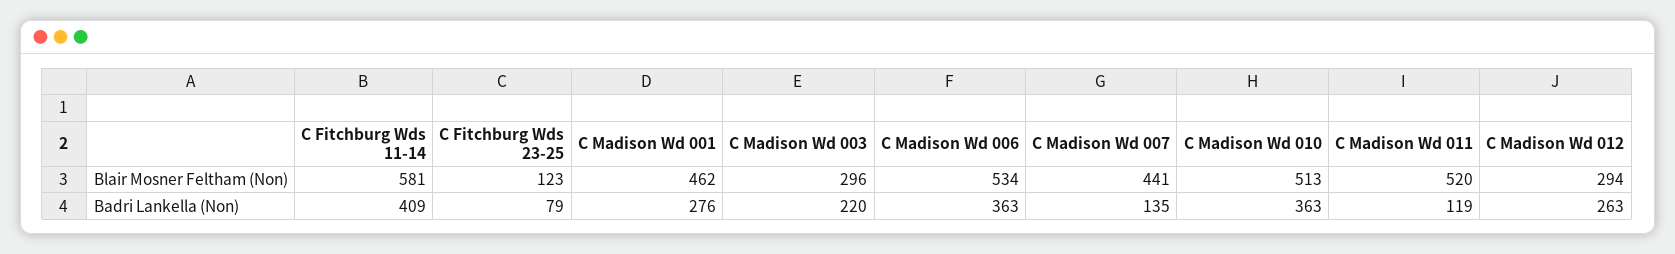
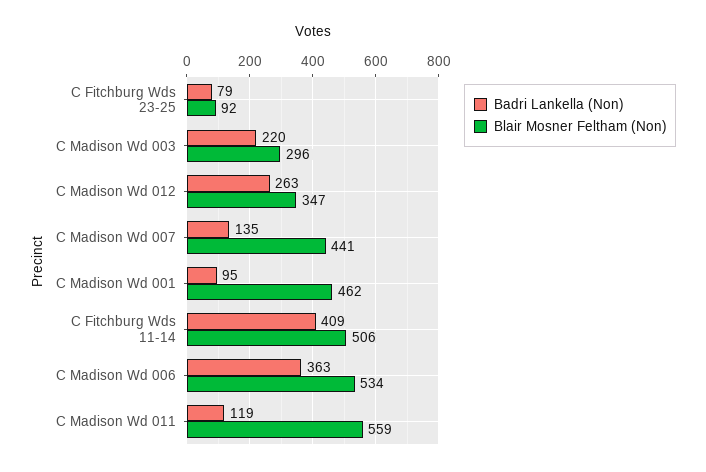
Blair Mosner Feltham (Non), C Fitchburg Wds 11-14: 581 -> 506
Blair Mosner Feltham (Non), C Fitchburg Wds 23-25: 123 -> 92
Blair Mosner Feltham (Non), C Madison Wd 010: 513 -> none
Blair Mosner Feltham (Non), C Madison Wd 011: 520 -> 559
Blair Mosner Feltham (Non), C Madison Wd 012: 294 -> 347
Badri Lankella (Non), C Madison Wd 001: 276 -> 95
Badri Lankella (Non), C Madison Wd 010: 363 -> none

